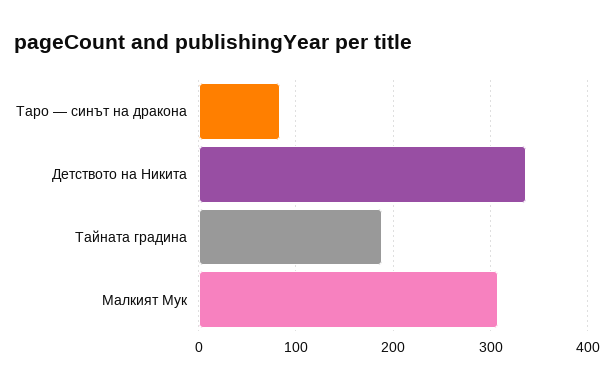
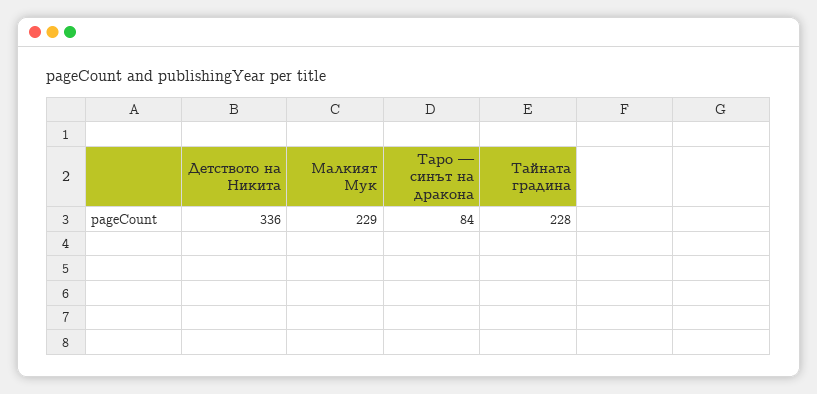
Тайната градина: 190 -> 228
Малкият Мук: 310 -> 229

